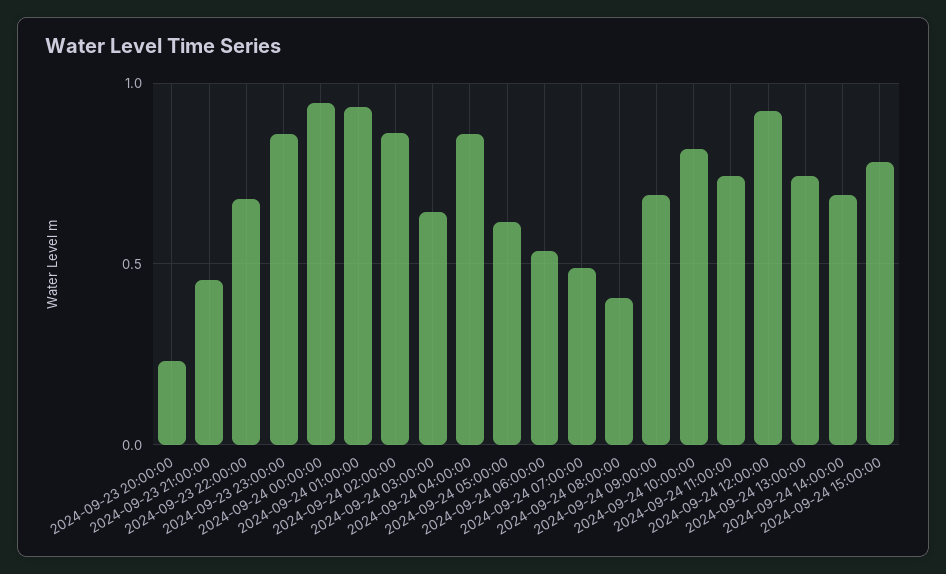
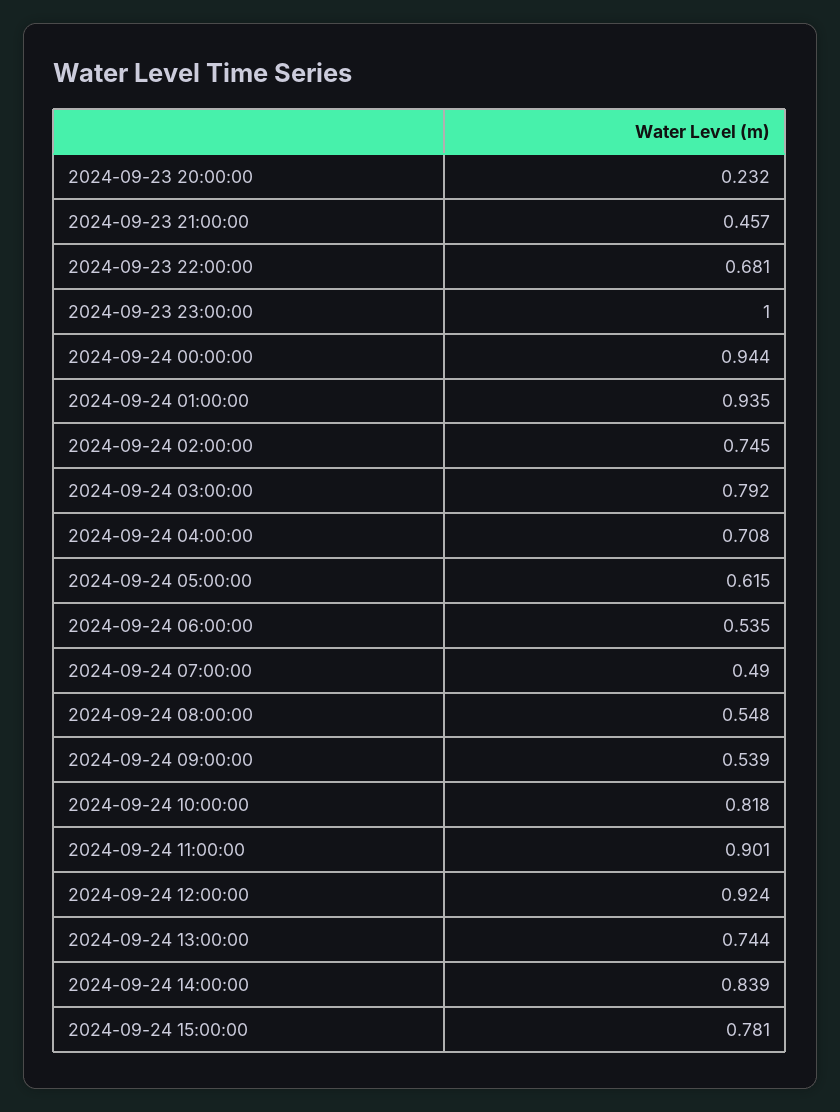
2024-09-23 23:00:00: 0.85 -> 1
2024-09-24 02:00:00: 0.85 -> 0.745
2024-09-24 03:00:00: 0.65 -> 0.792
2024-09-24 04:00:00: 0.85 -> 0.708
2024-09-24 08:00:00: 0.4 -> 0.548
2024-09-24 09:00:00: 0.7 -> 0.539
2024-09-24 11:00:00: 0.75 -> 0.901
2024-09-24 14:00:00: 0.7 -> 0.839

